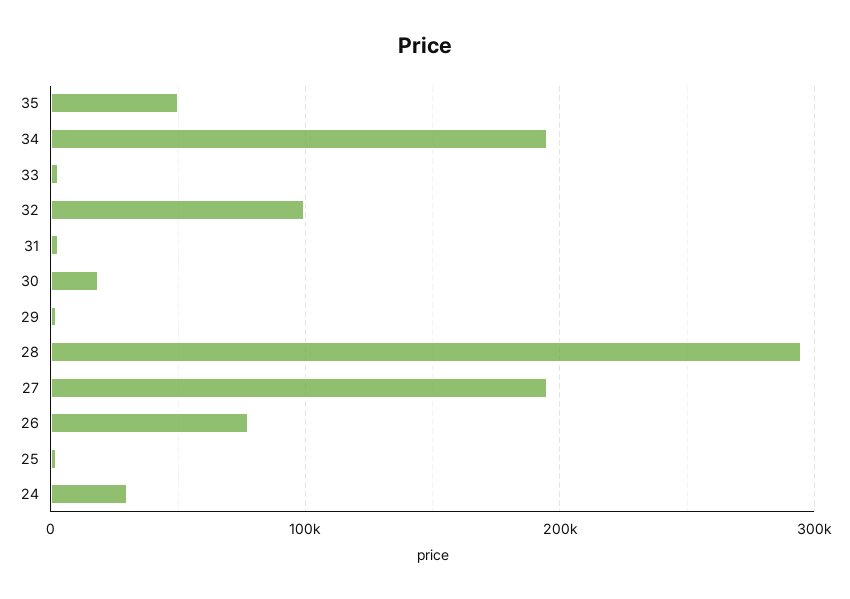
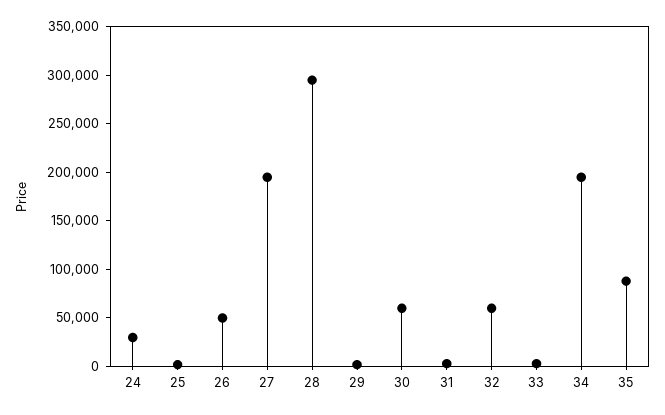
35: 50000 -> 90000
32: 100000 -> 60000
30: 20000 -> 60000
26: 80000 -> 50000

